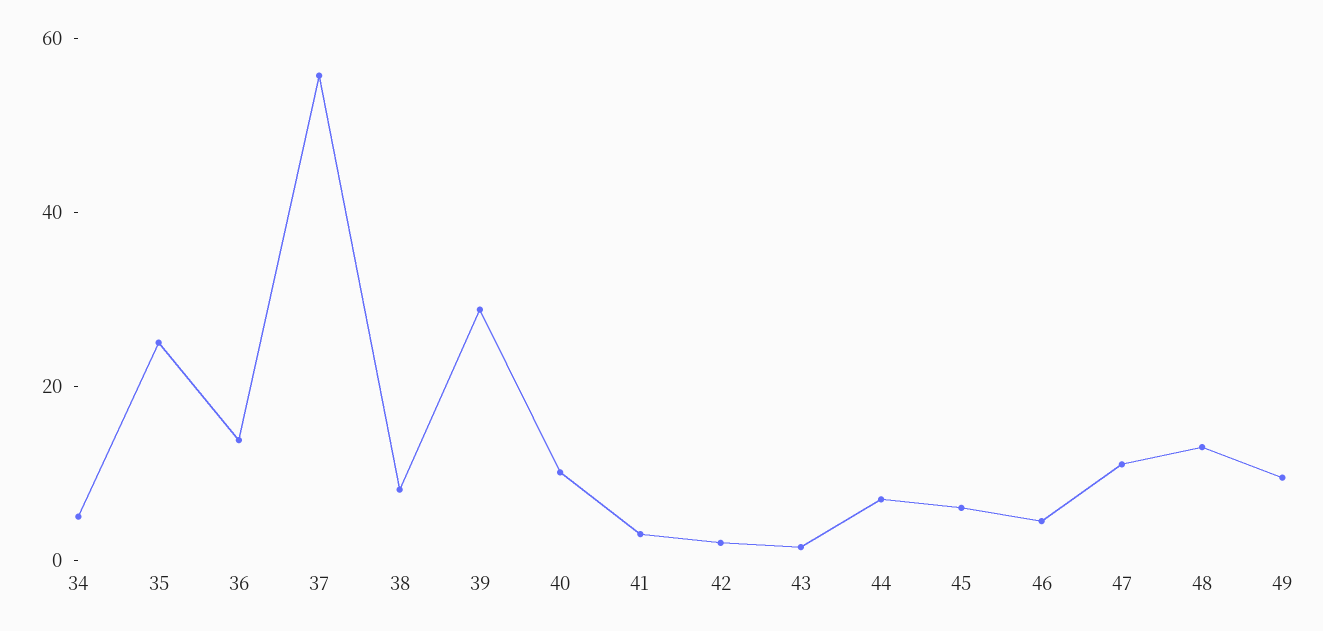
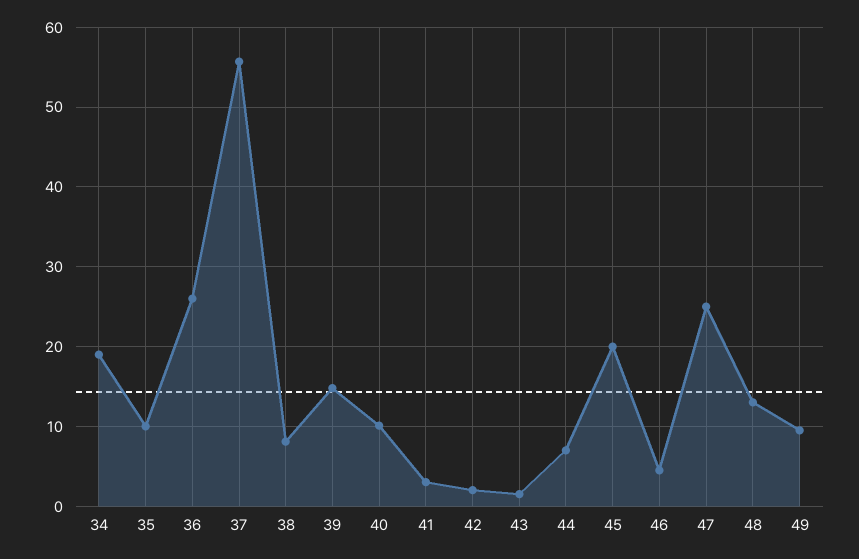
34: 5 -> 19
35: 25 -> 10
36: 15 -> 26
39: 30 -> 15
45: 5 -> 20
47: 10 -> 25

